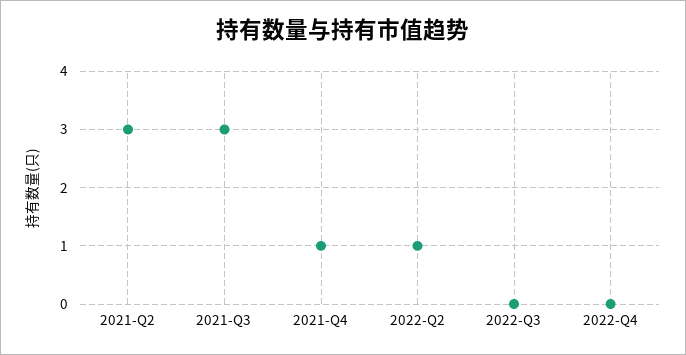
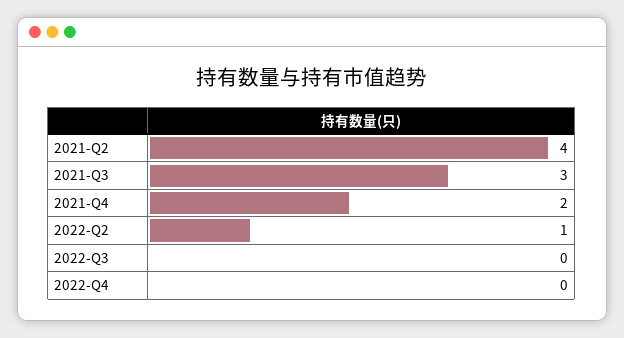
2021-Q2: 3 -> 4
2021-Q4: 1 -> 2

